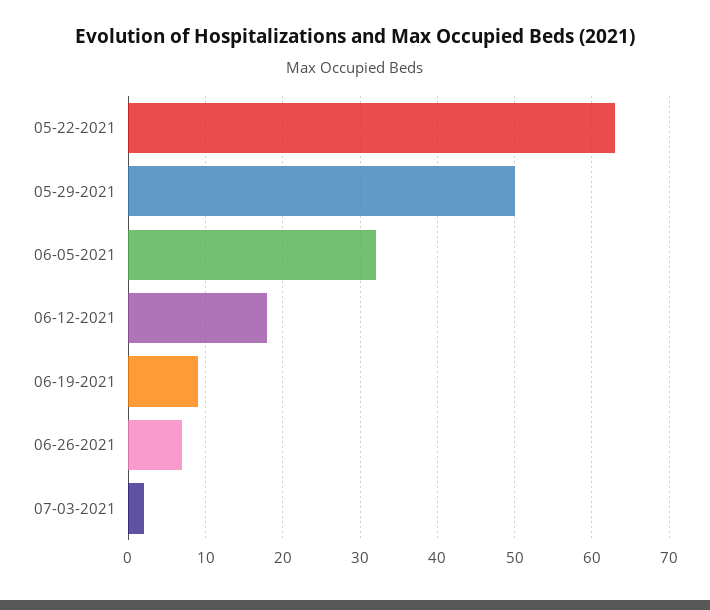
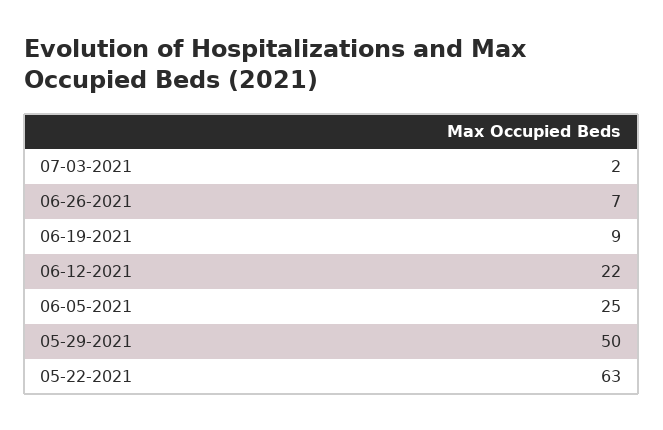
06-05-2021: 32 -> 25
06-12-2021: 18 -> 22

